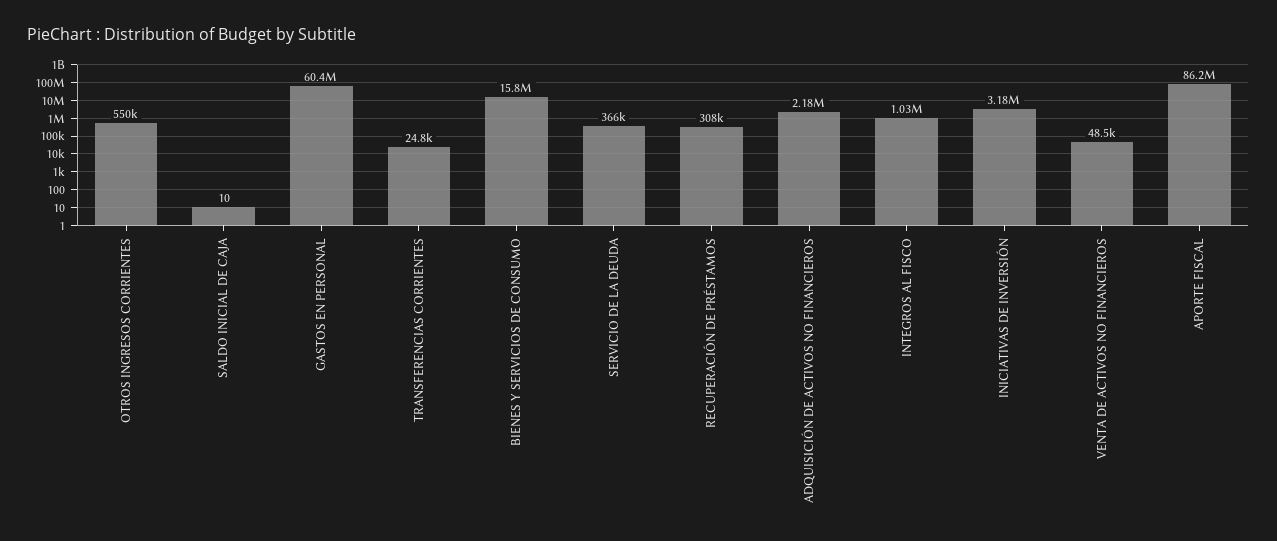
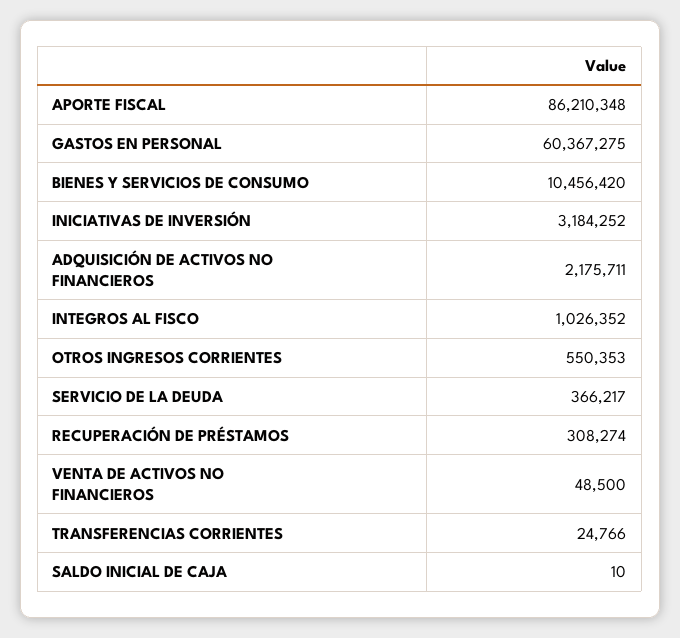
BIENES Y SERVICIOS DE CONSUMO: 15800000 -> 10456420

